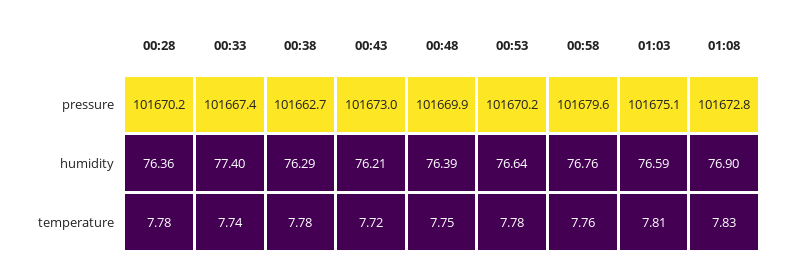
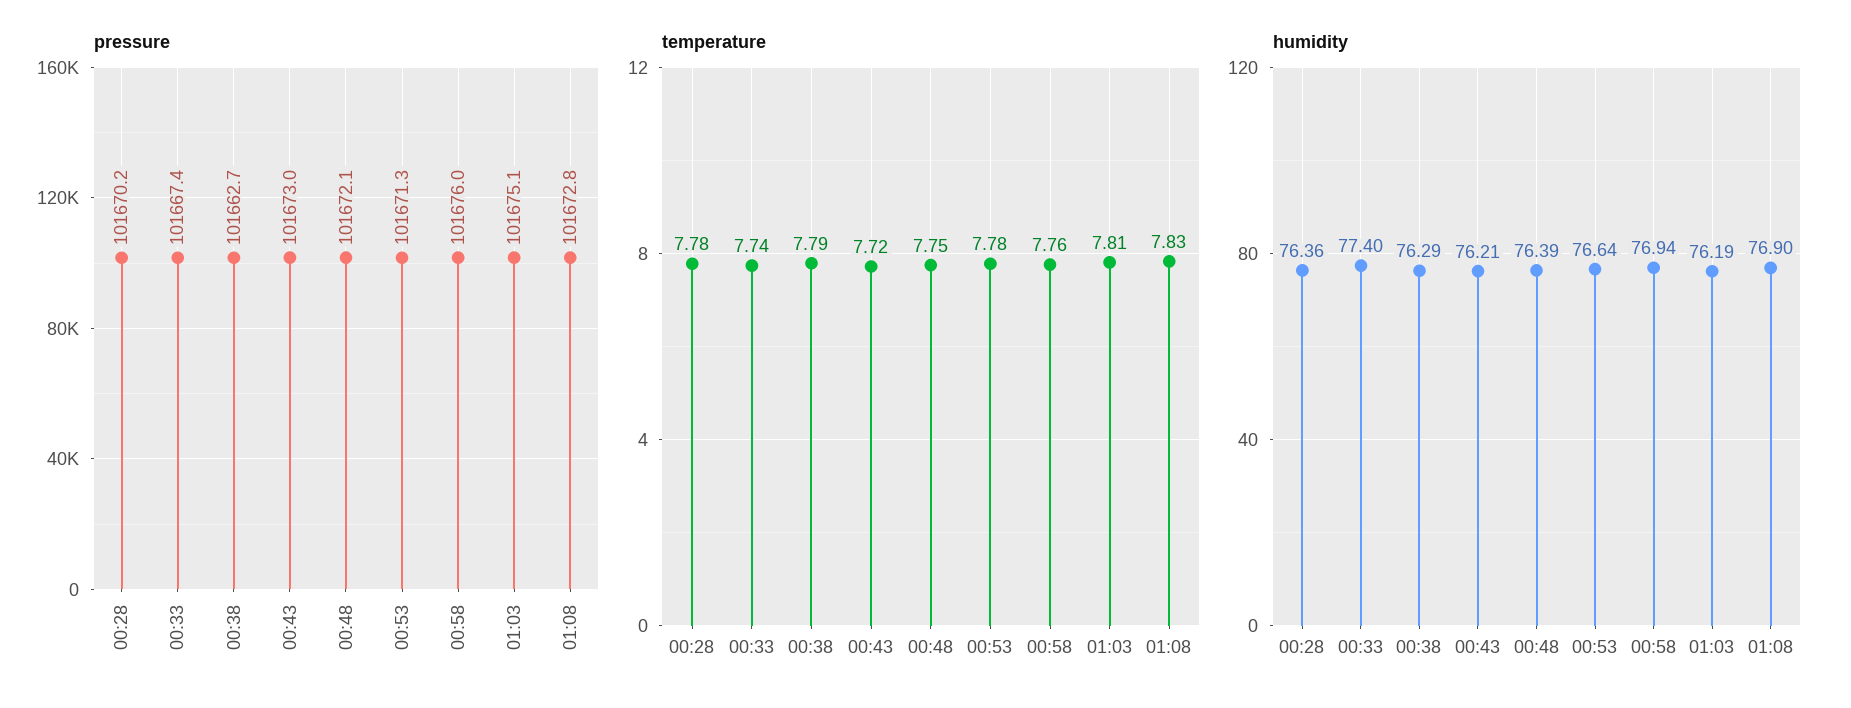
pressure, 00:48: 101669.9 -> 101672.1
pressure, 00:53: 101670.2 -> 101671.3
pressure, 00:58: 101679.6 -> 101676
humidity, 00:58: 76.76 -> 76.94
humidity, 01:03: 76.59 -> 76.19
temperature, 00:38: 7.78 -> 7.79

